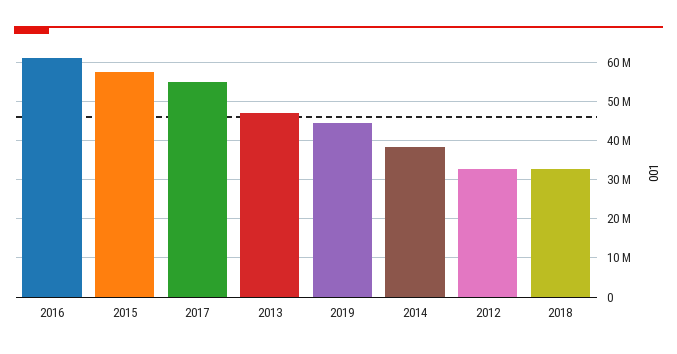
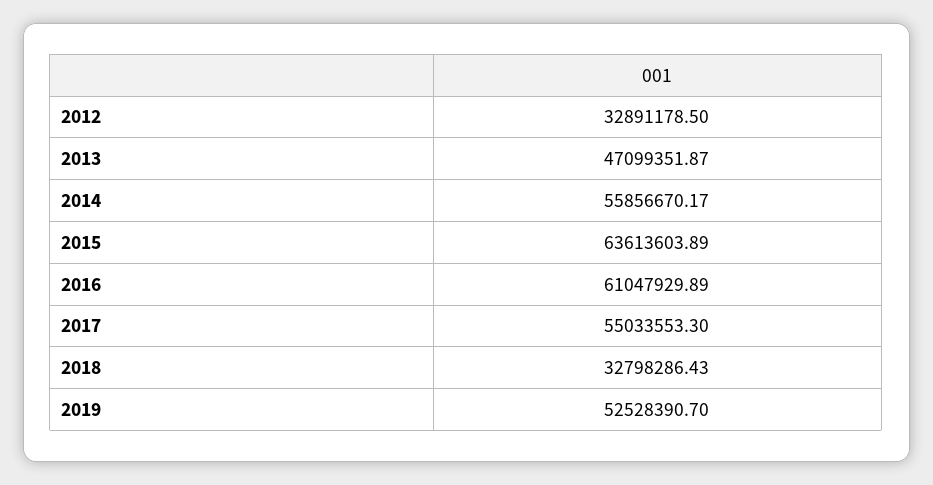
2015: 58000000 -> 63613603.89
2019: 44000000 -> 52528390.7
2014: 38000000 -> 55856670.17

